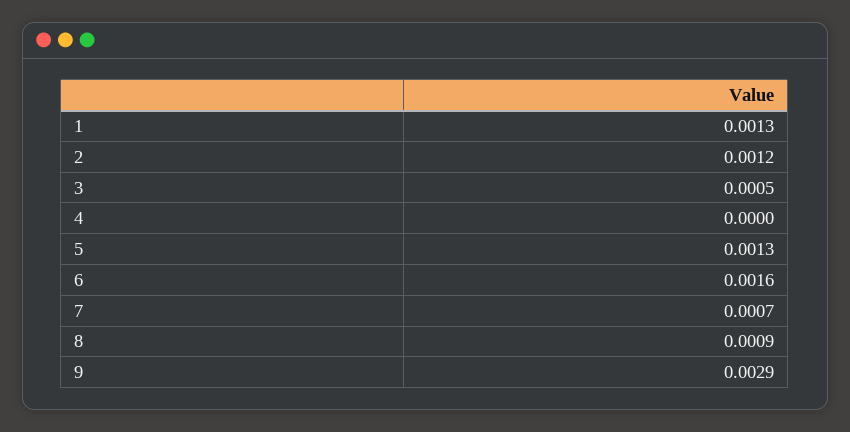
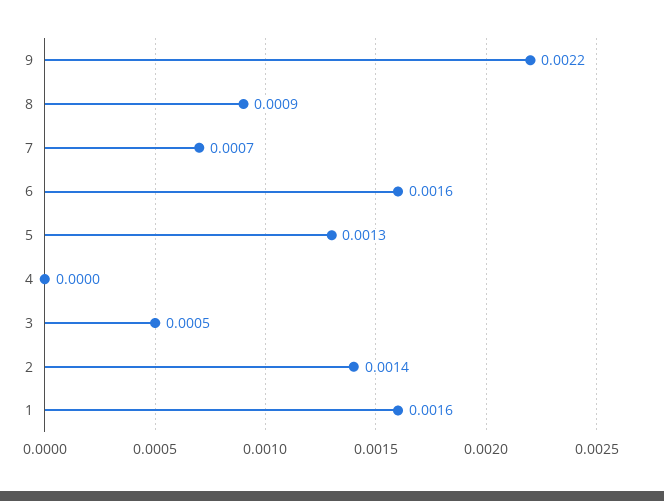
1: 0.0013 -> 0.0016
2: 0.0012 -> 0.0014
9: 0.0029 -> 0.0022

